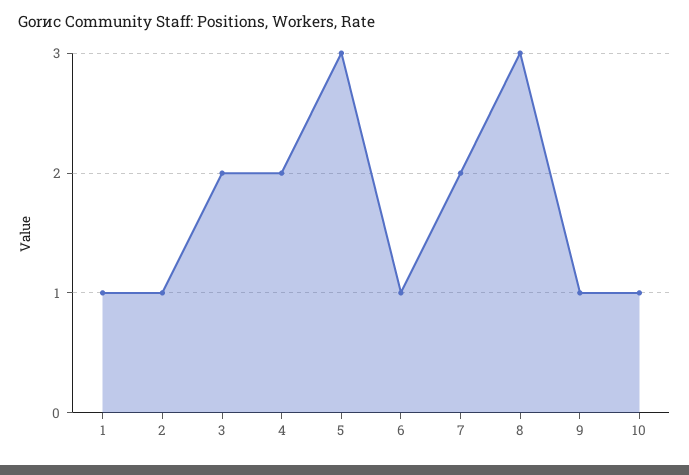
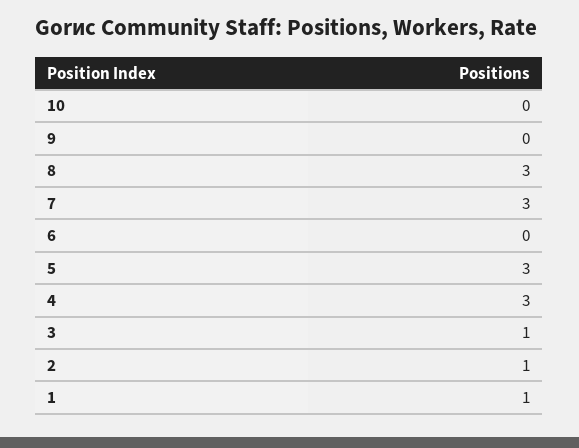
3: 2 -> 1
4: 2 -> 3
6: 1 -> 0
7: 2 -> 3
9: 1 -> 0
10: 1 -> 0

